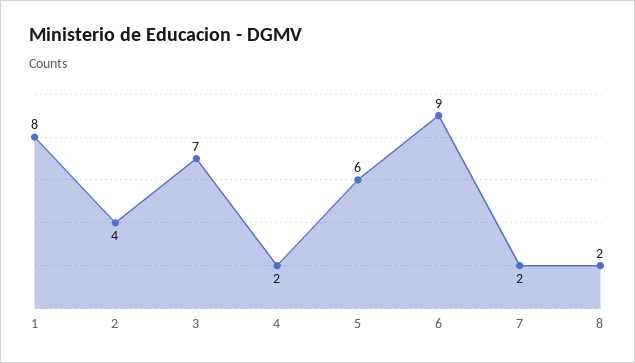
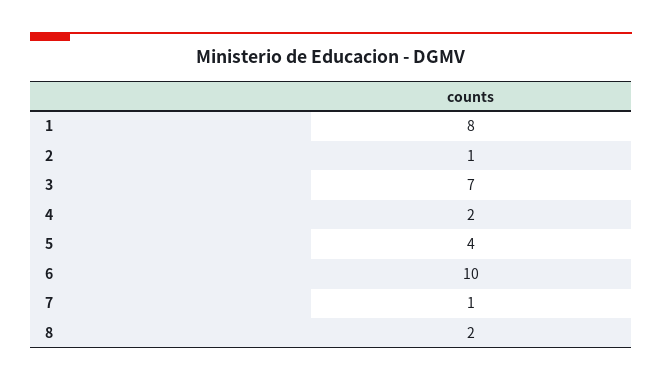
2: 4 -> 1
5: 6 -> 4
6: 9 -> 10
7: 2 -> 1

